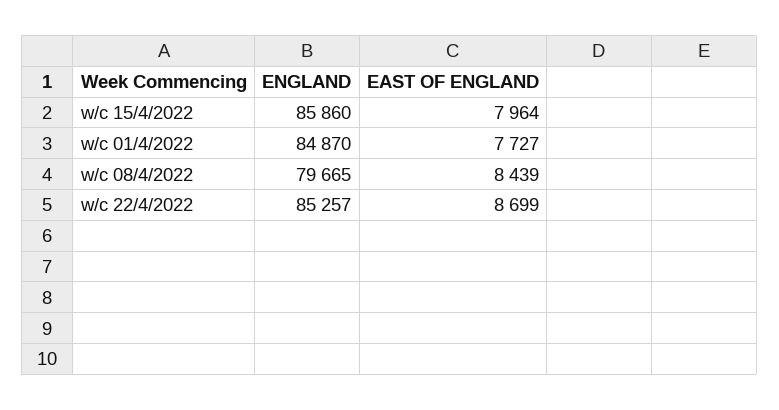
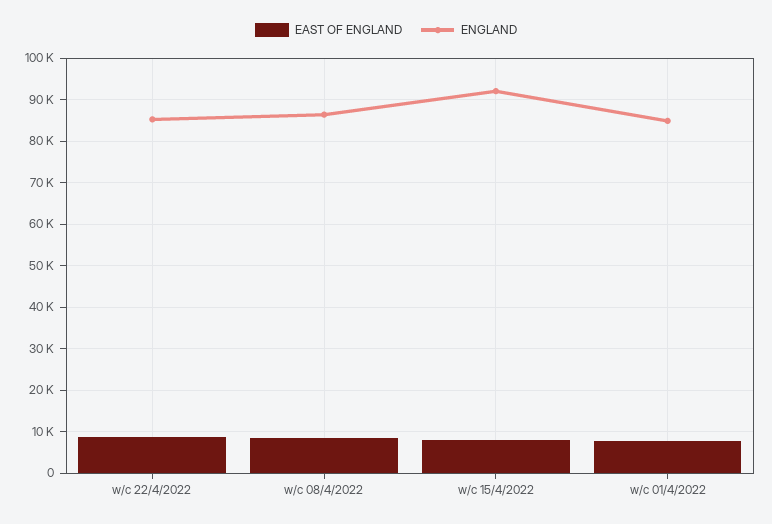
ENGLAND, w/c 15/4/2022: 85860 -> 92000
ENGLAND, w/c 08/4/2022: 79665 -> 86000

